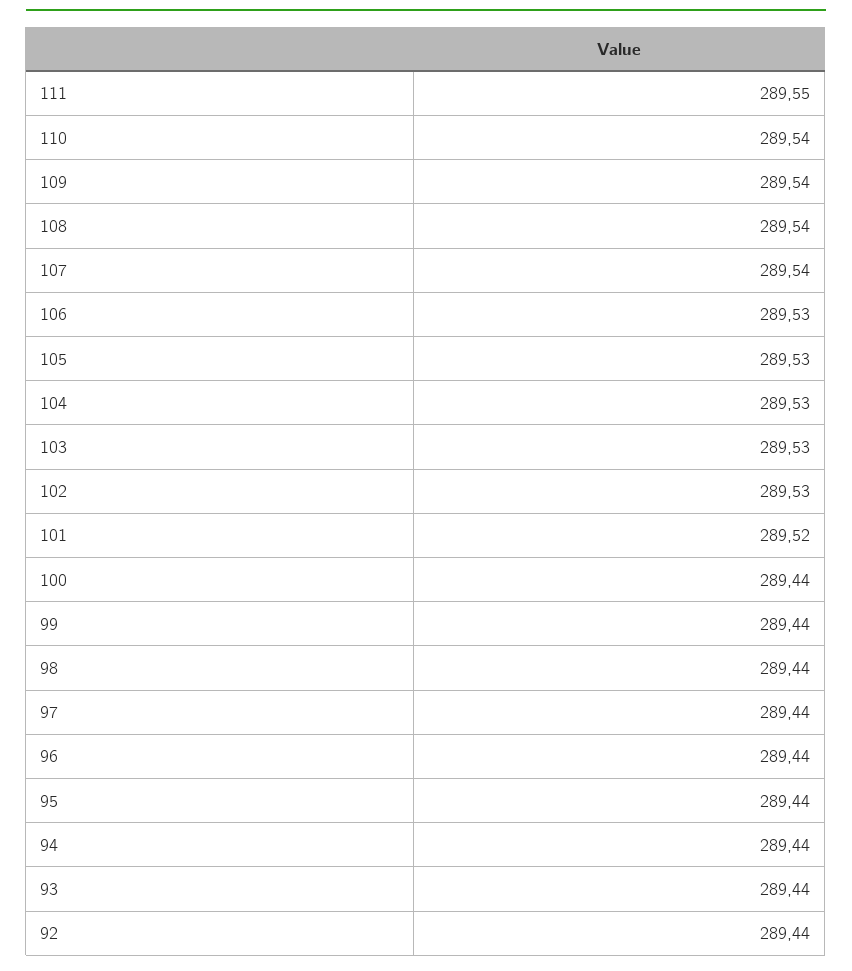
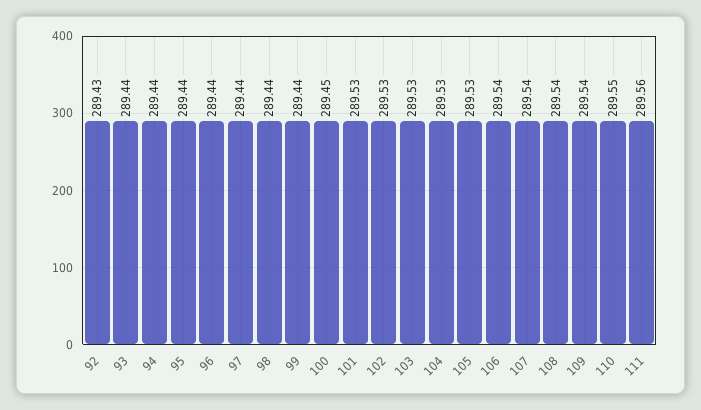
111: 289.55 -> 289.56
110: 289.54 -> 289.55
106: 289.53 -> 289.54
101: 289.52 -> 289.53
100: 289.44 -> 289.45
92: 289.44 -> 289.43

